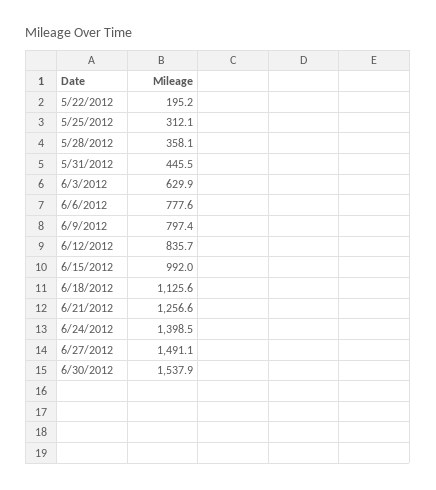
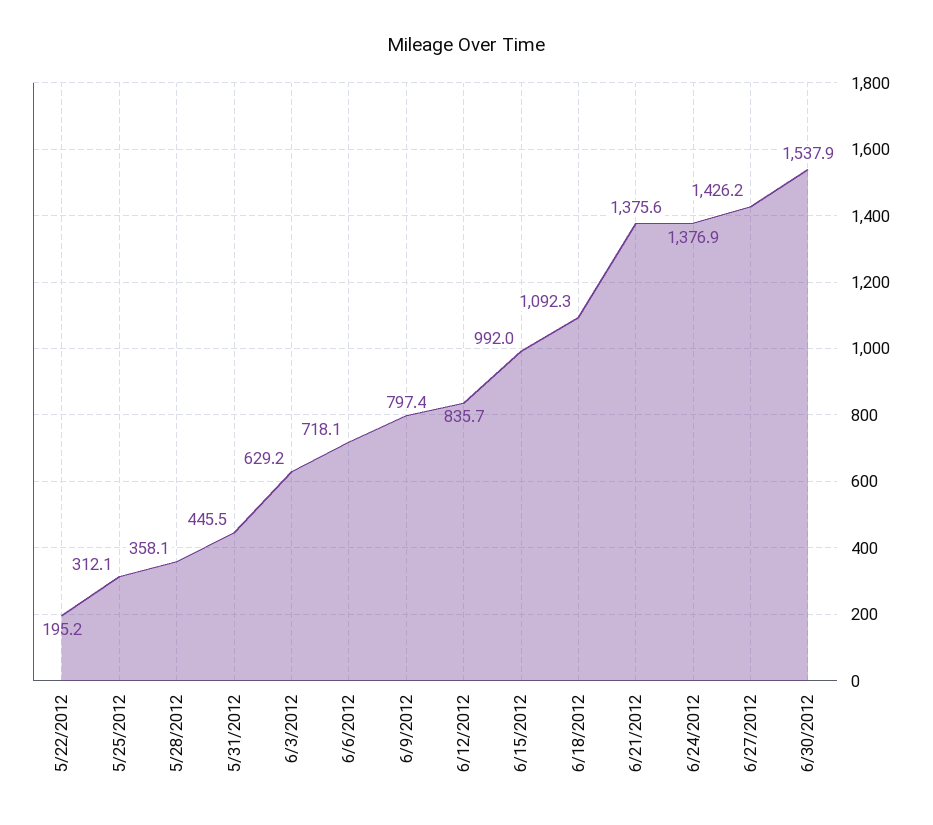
6/3/2012: 629.9 -> 629.2
6/6/2012: 777.6 -> 718.1
6/18/2012: 1125.6 -> 1092.3
6/21/2012: 1256.6 -> 1375.6
6/24/2012: 1398.5 -> 1376.9
6/27/2012: 1491.1 -> 1426.2

